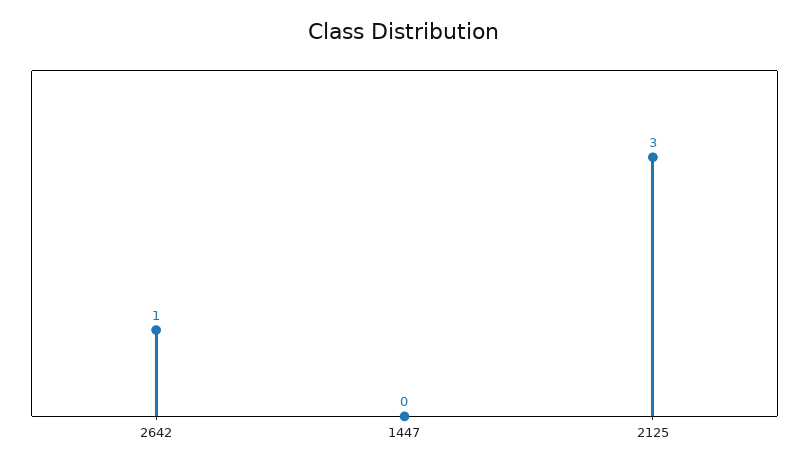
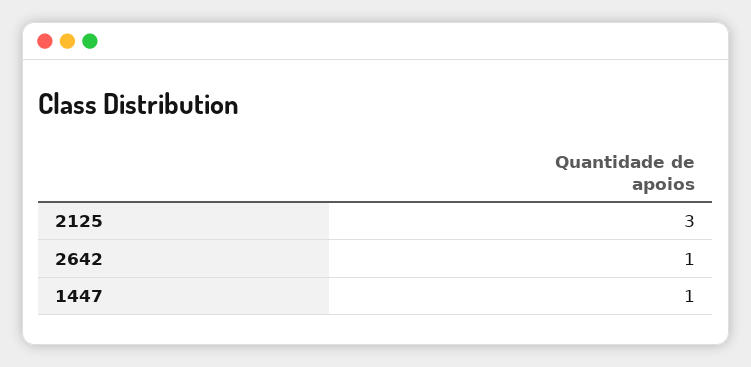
1447: 0 -> 1

